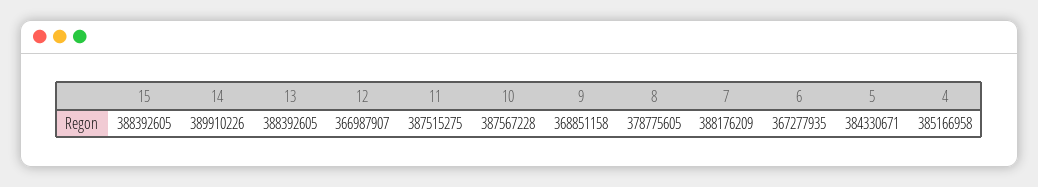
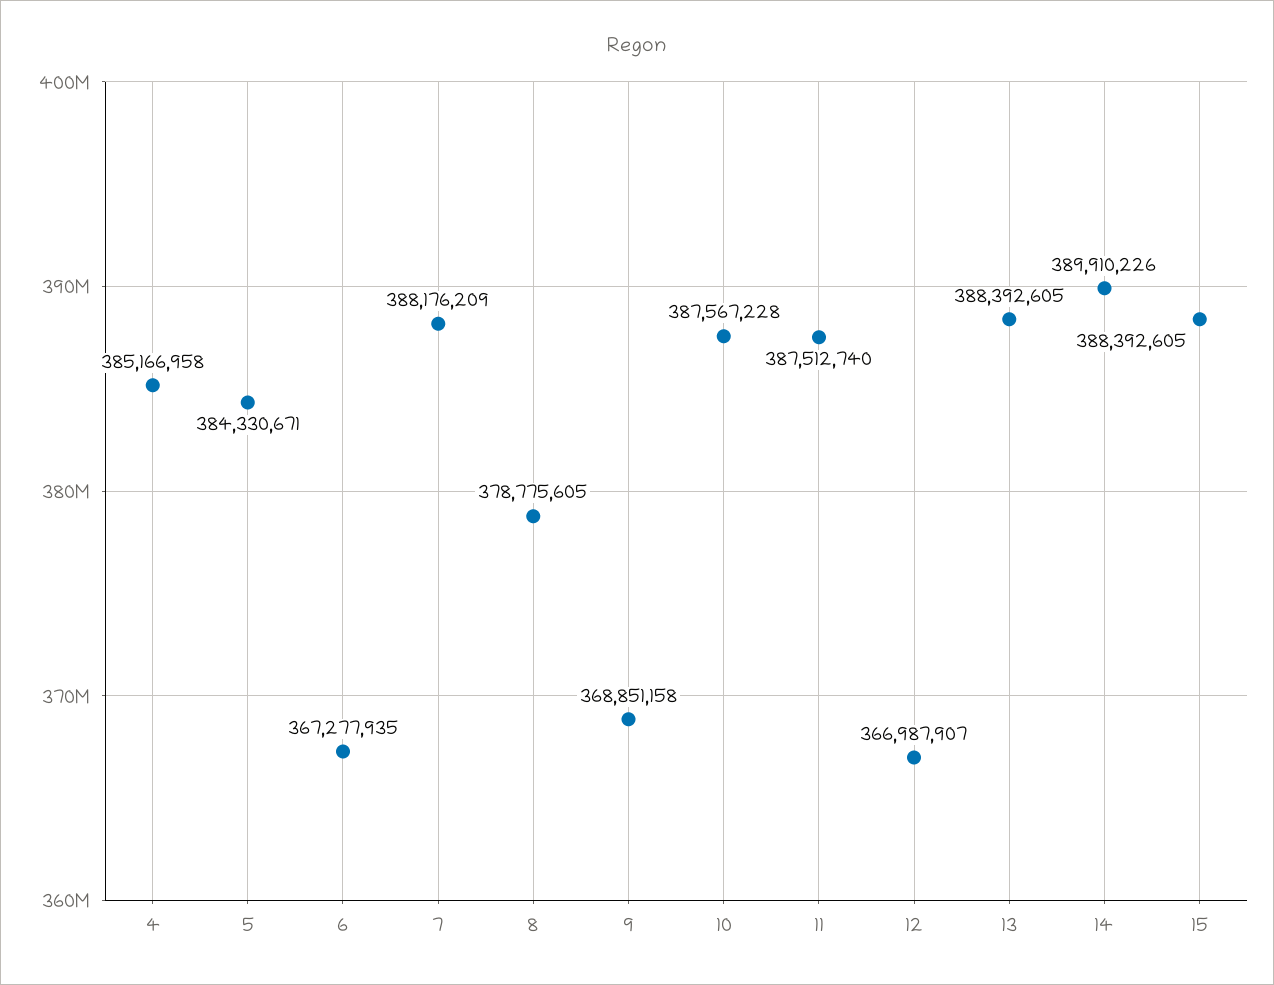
11: 387515275 -> 387512740

